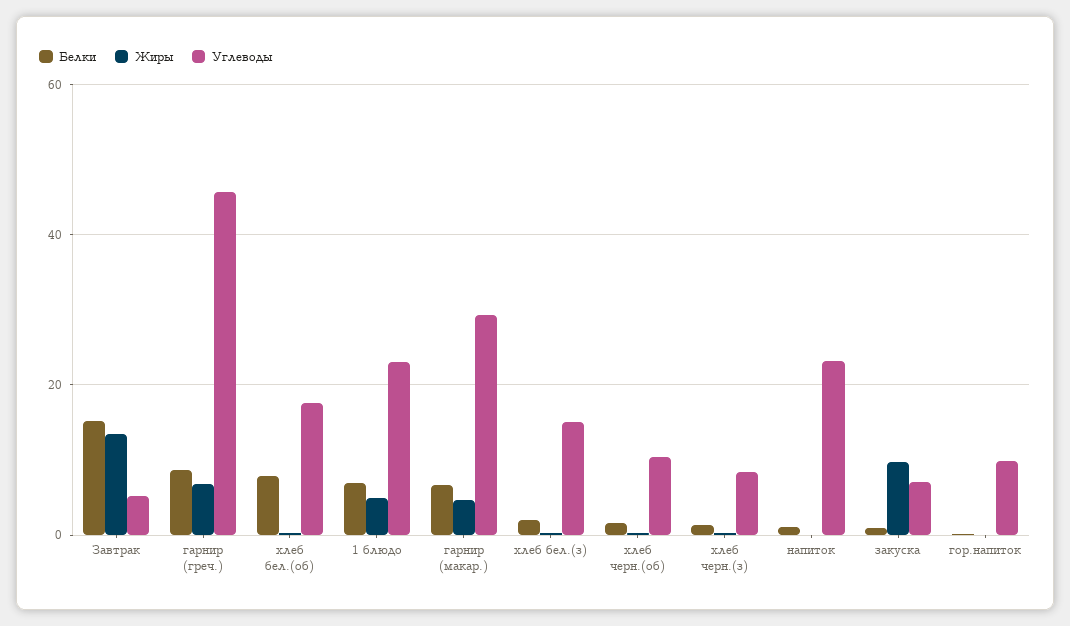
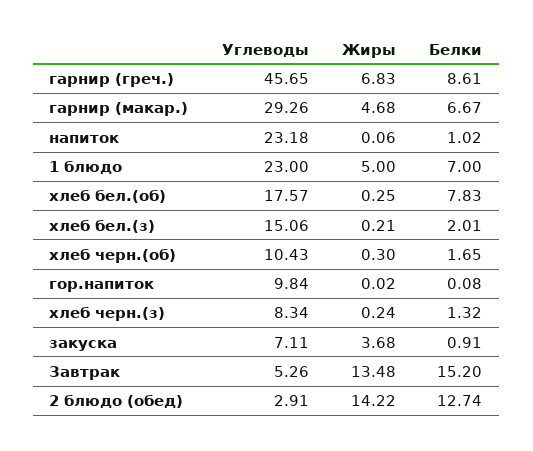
Жиры, закуска: 10 -> 3.68
Углеводы, 2 блюдо (обед): none -> 2.91
Жиры, 2 блюдо (обед): none -> 14.22
Белки, 2 блюдо (обед): none -> 12.74

